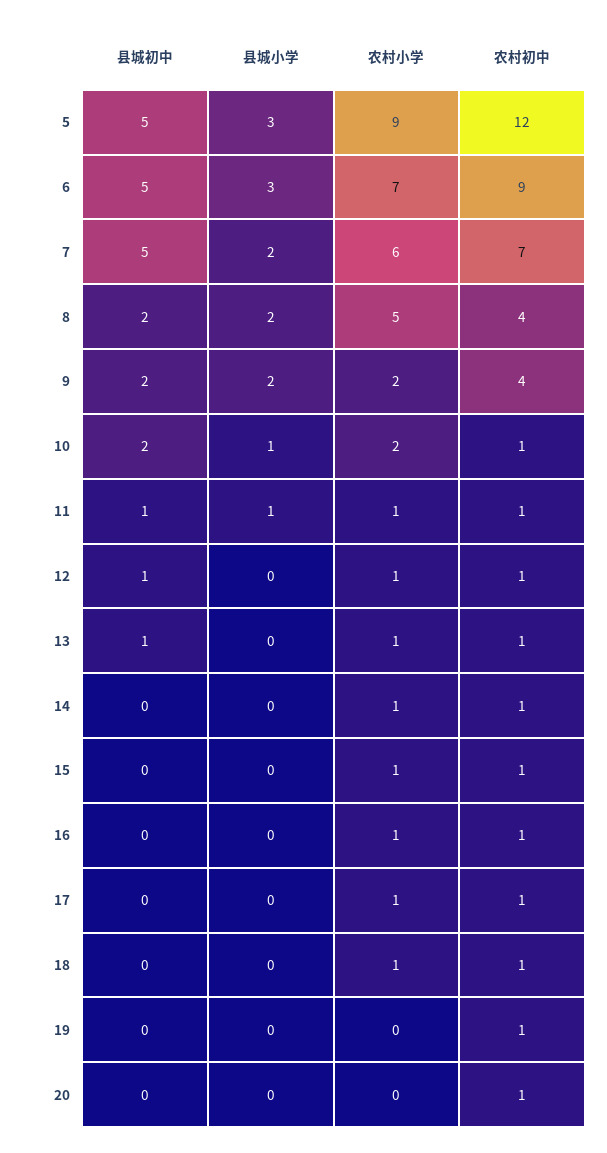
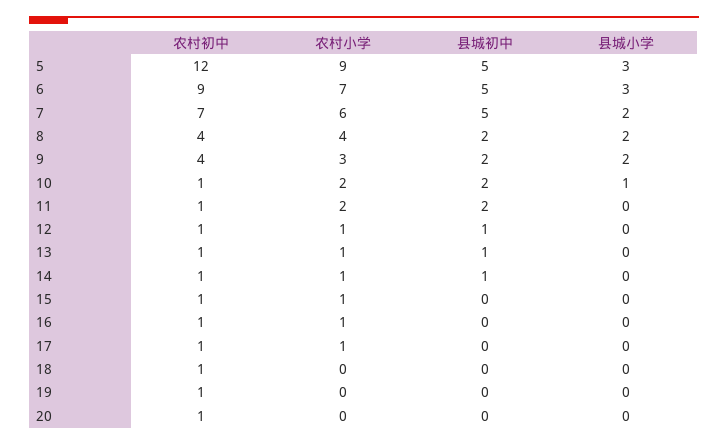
农村小学, 8: 5 -> 4
农村小学, 9: 2 -> 3
县城初中, 11: 1 -> 2
县城小学, 11: 1 -> 0
农村小学, 11: 1 -> 2
县城初中, 14: 0 -> 1
农村小学, 18: 1 -> 0

